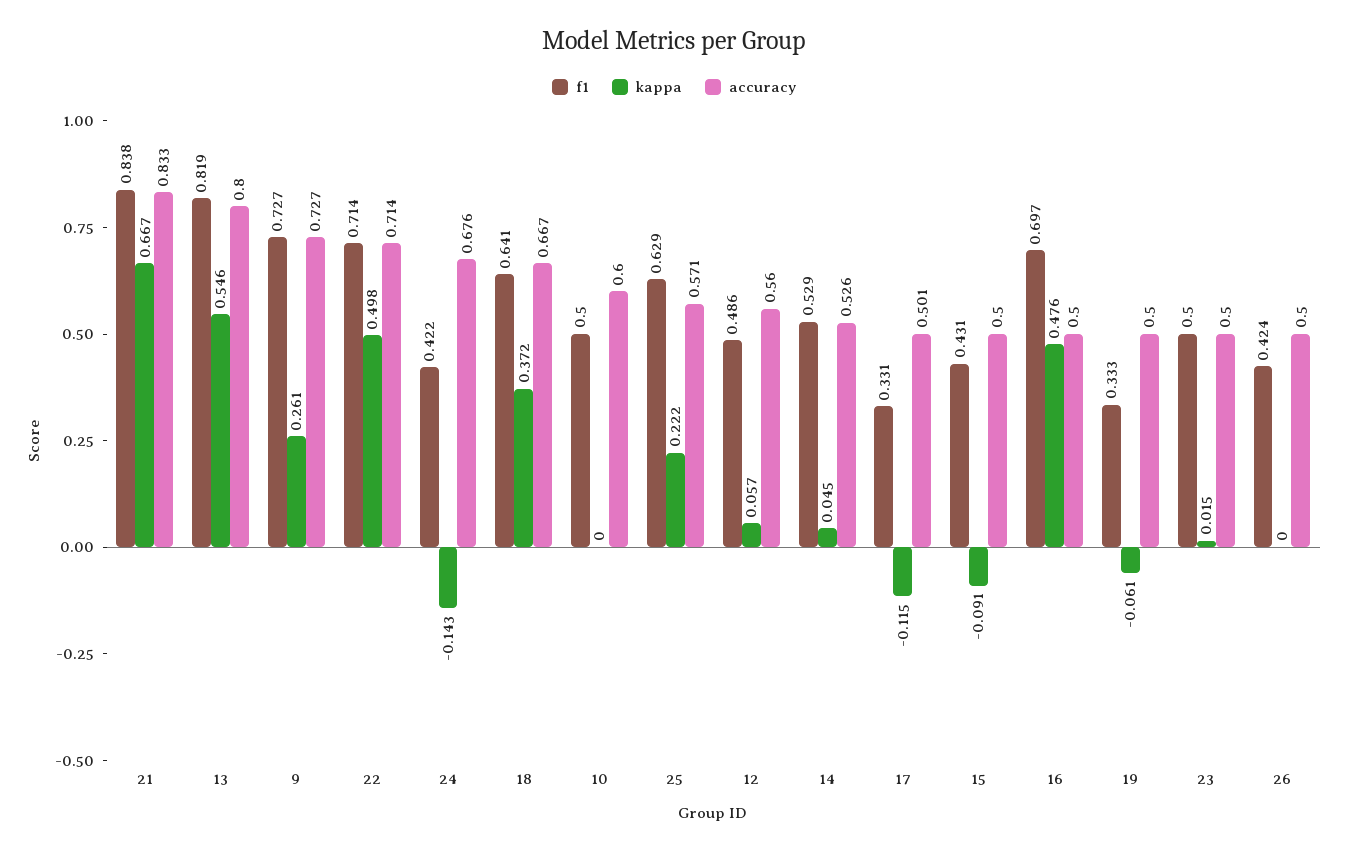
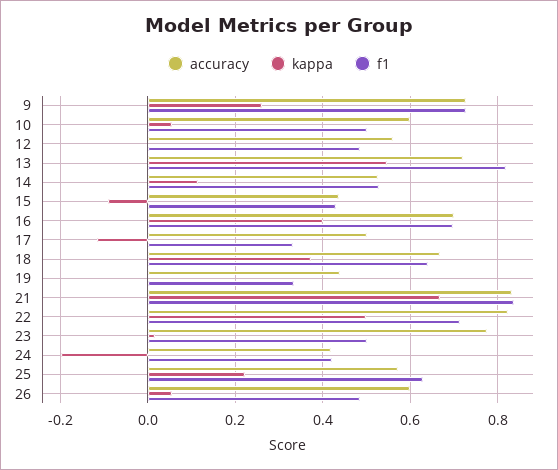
accuracy, 13: 0.8 -> 0.72
accuracy, 22: 0.714 -> 0.82
kappa, 24: -0.143 -> -0.2
accuracy, 24: 0.676 -> 0.42
kappa, 10: 0 -> 0.06
kappa, 12: 0.057 -> 0
kappa, 14: 0.045 -> 0.12
accuracy, 15: 0.5 -> 0.44
kappa, 16: 0.476 -> 0.4
accuracy, 16: 0.5 -> 0.7
kappa, 19: -0.061 -> 0
accuracy, 19: 0.5 -> 0.44
accuracy, 23: 0.5 -> 0.78
f1, 26: 0.424 -> 0.48
kappa, 26: 0 -> 0.06
accuracy, 26: 0.5 -> 0.6

